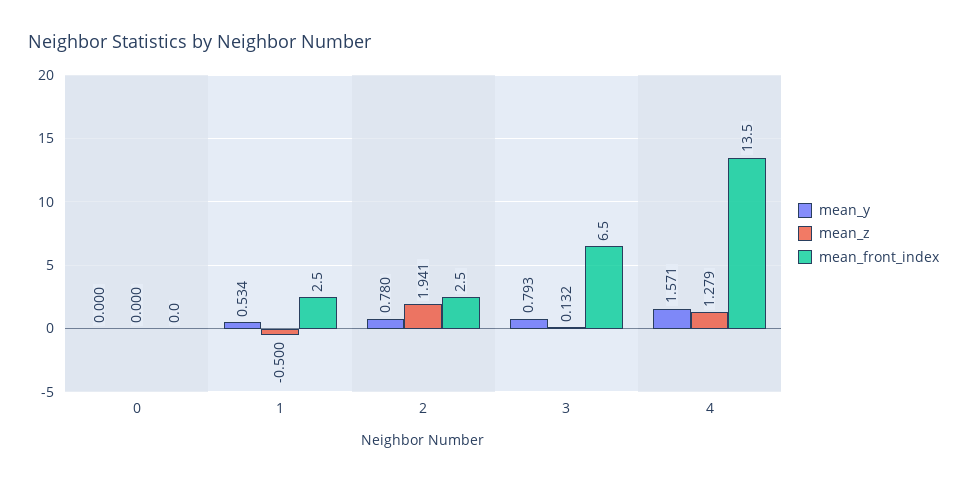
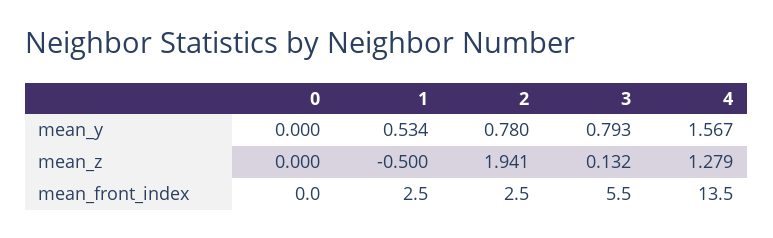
mean_front_index, 3: 6.5 -> 5.5
mean_y, 4: 1.571 -> 1.567

